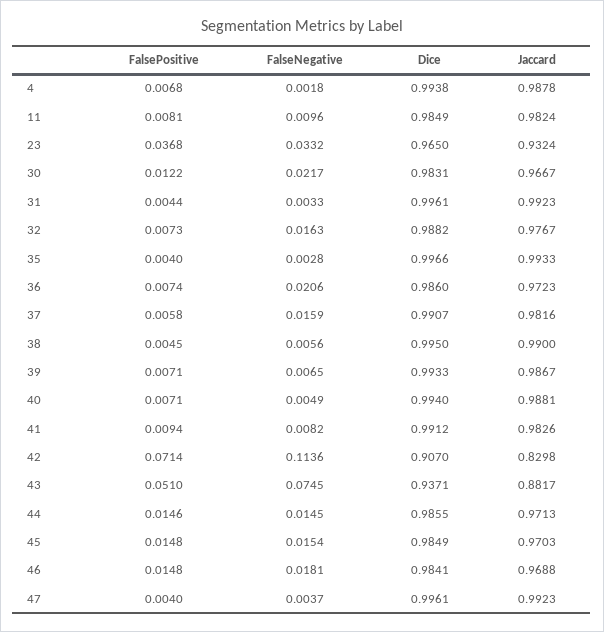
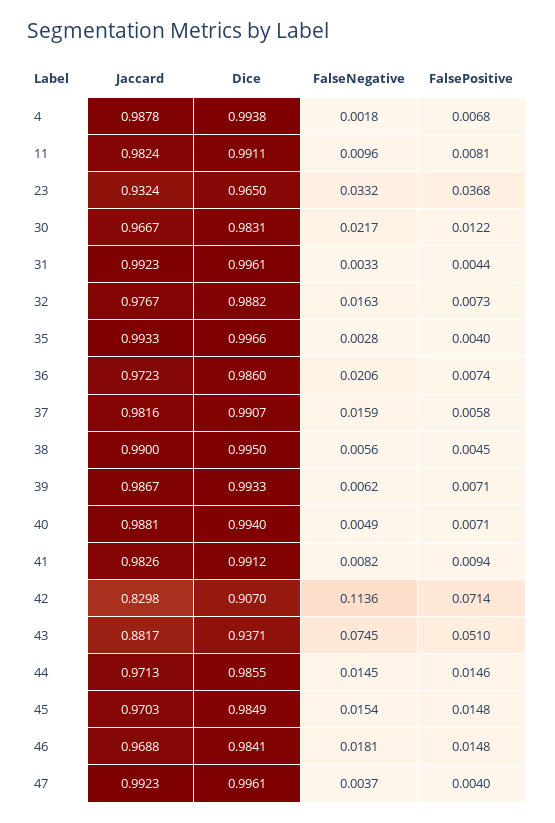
Dice, 11: 0.9849 -> 0.9911
FalseNegative, 39: 0.0065 -> 0.0062

